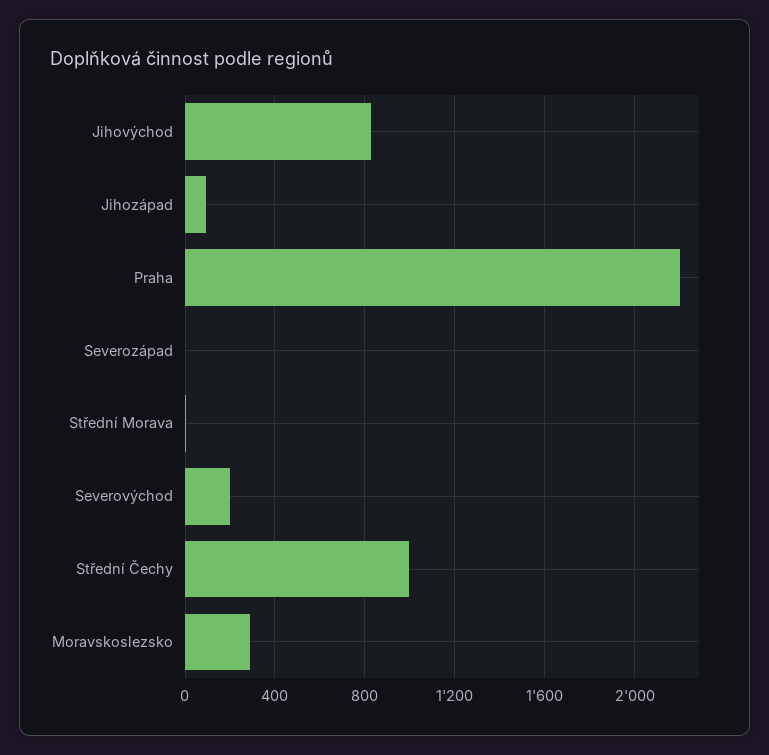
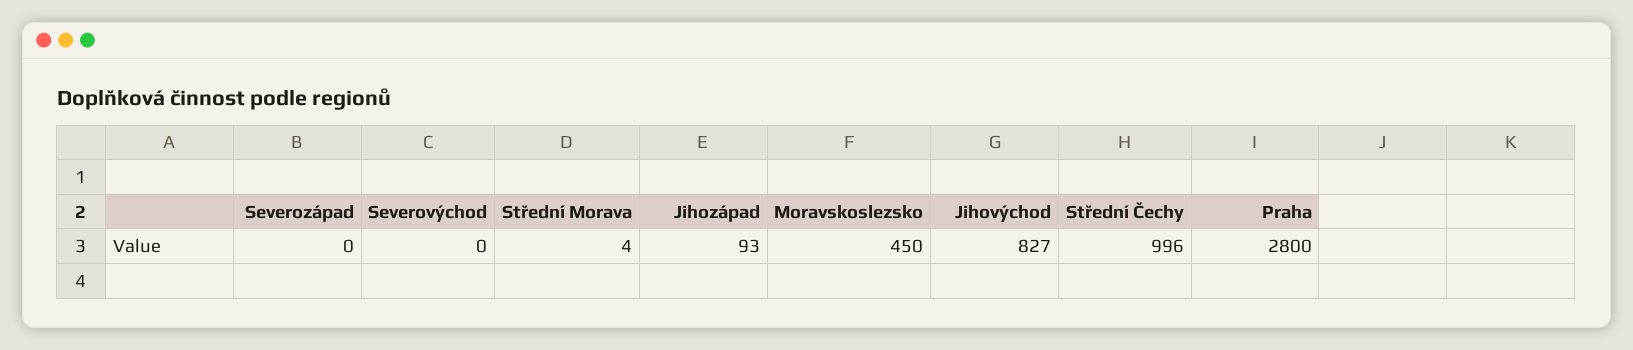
Praha: 2200 -> 2800
Severovýchod: 200 -> 0
Moravskoslezsko: 300 -> 450

